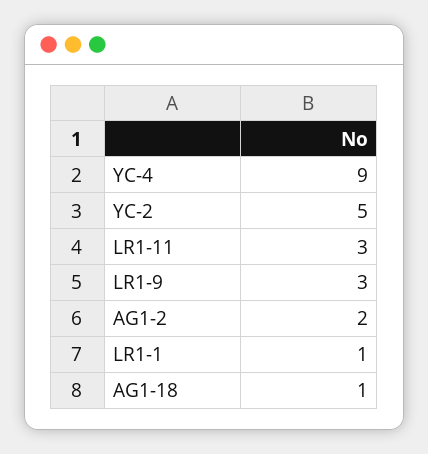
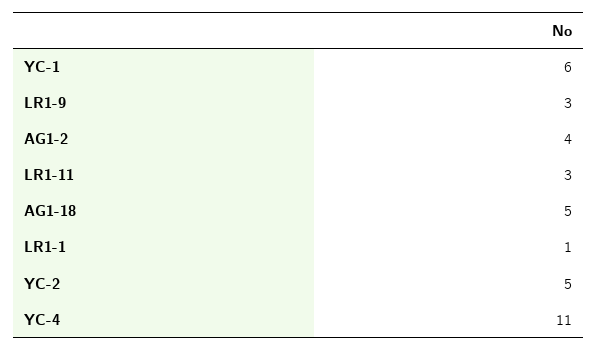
YC-4: 9 -> 11
AG1-2: 2 -> 4
AG1-18: 1 -> 5
YC-1: none -> 6

